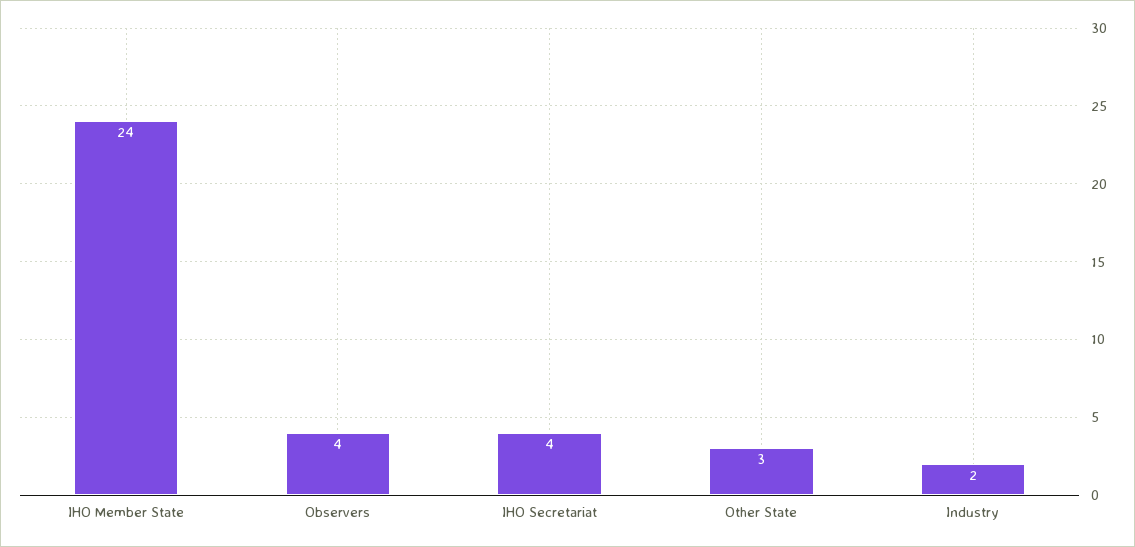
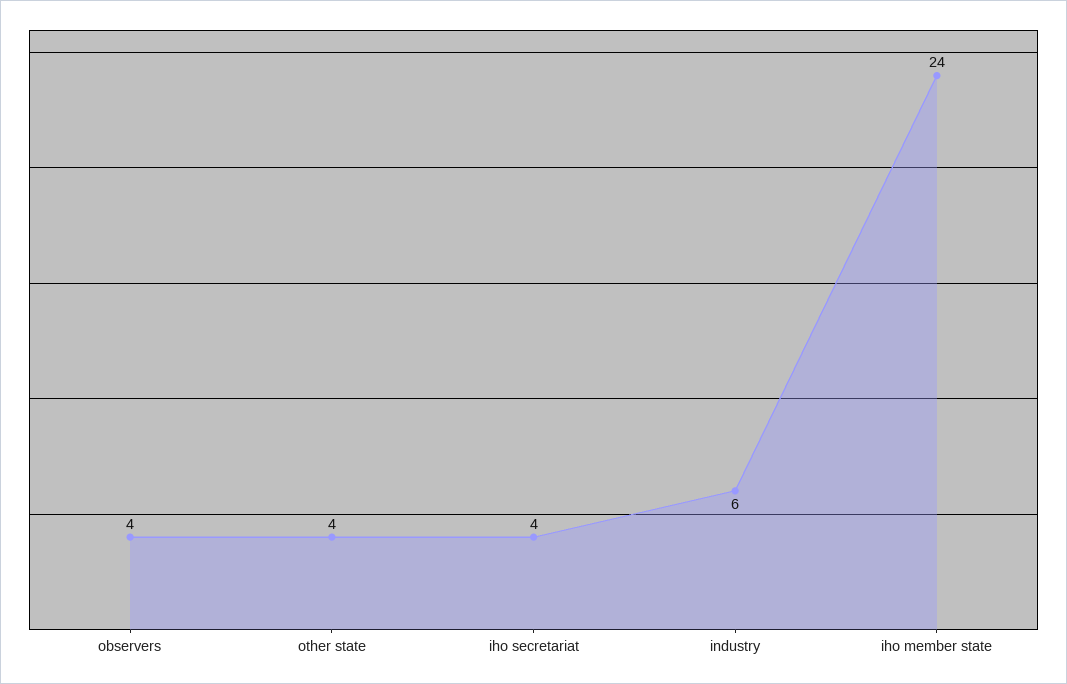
Other State: 3 -> 4
Industry: 2 -> 6

